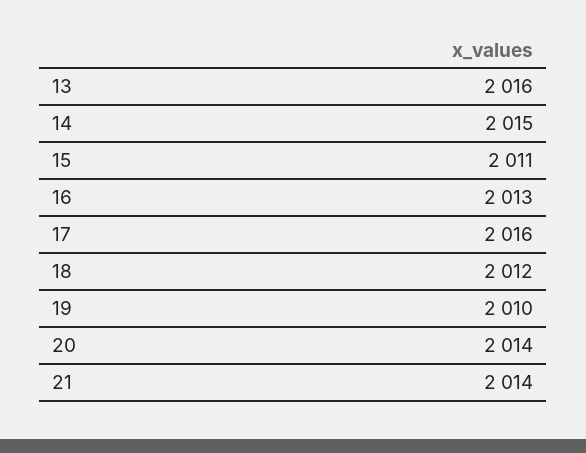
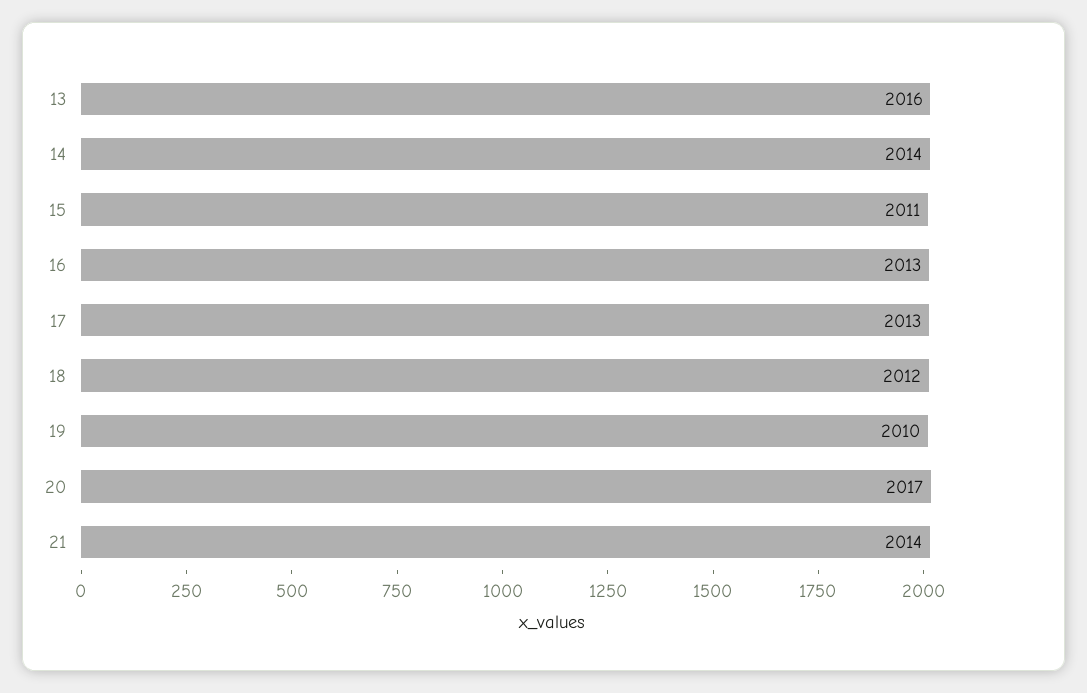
14: 2015 -> 2014
17: 2016 -> 2013
20: 2014 -> 2017

